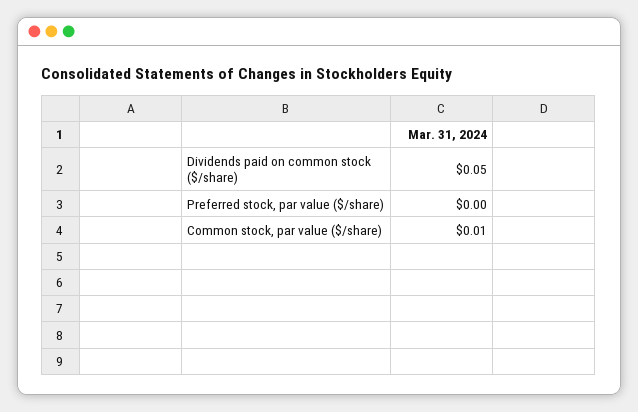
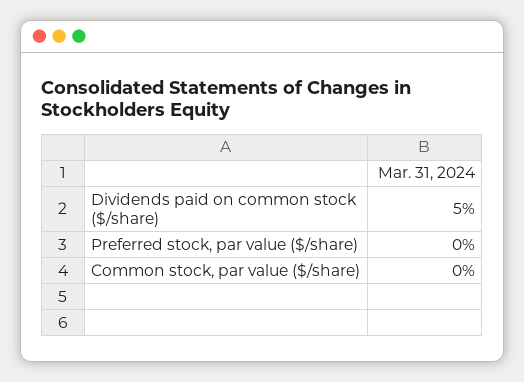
Common stock, par value ($/share): 0.01 -> 0

